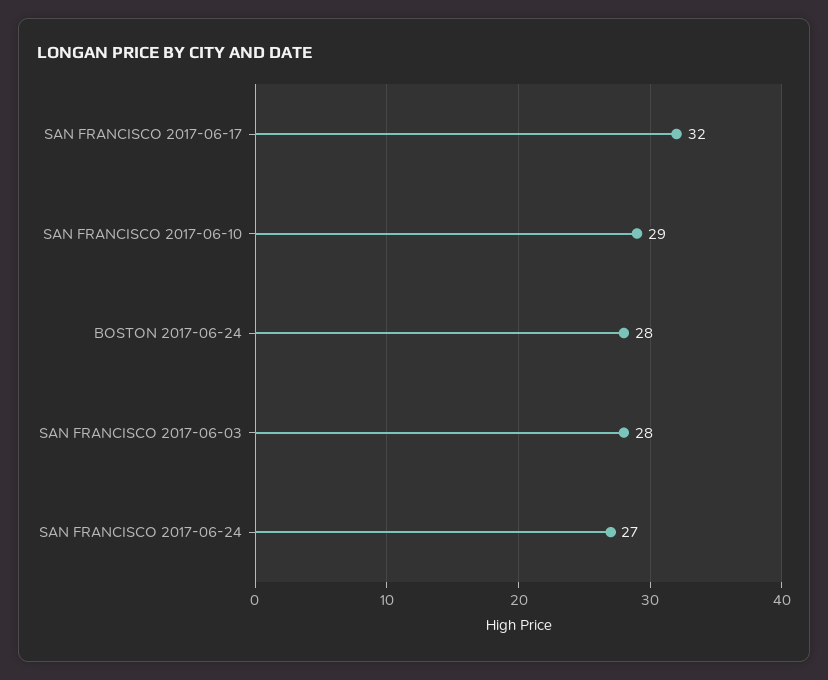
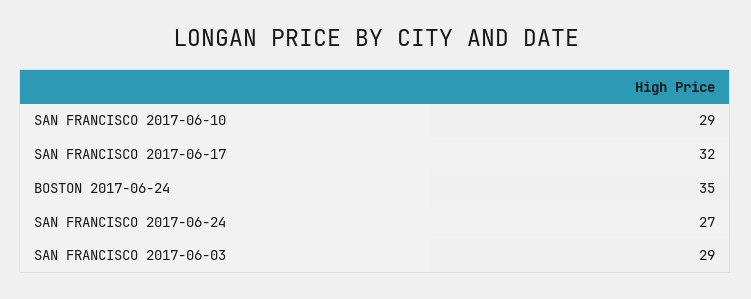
BOSTON 2017-06-24: 28 -> 35
SAN FRANCISCO 2017-06-03: 28 -> 29

